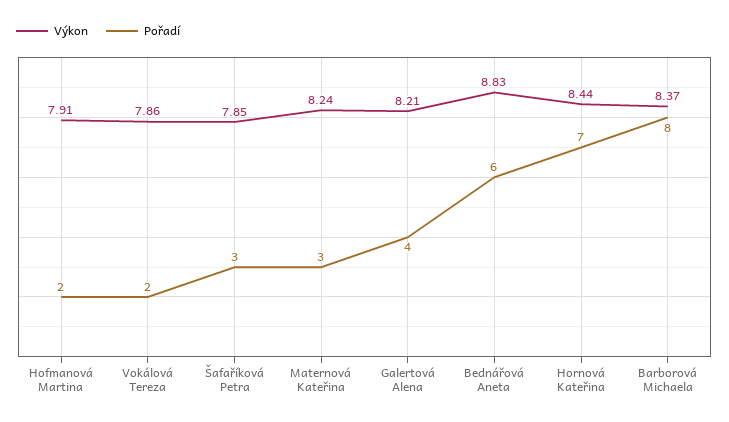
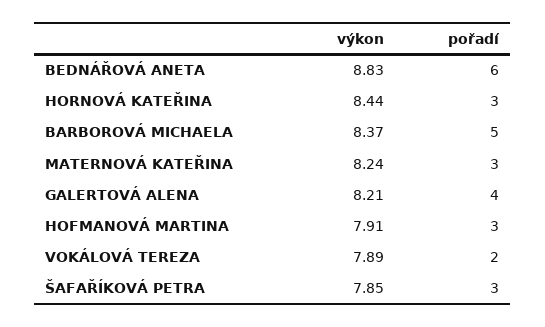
Pořadí, Hofmanová Martina: 2 -> 3
Výkon, Vokálová Tereza: 7.86 -> 7.89
Pořadí, Hornová Kateřina: 7 -> 3
Pořadí, Barborová Michaela: 8 -> 5

